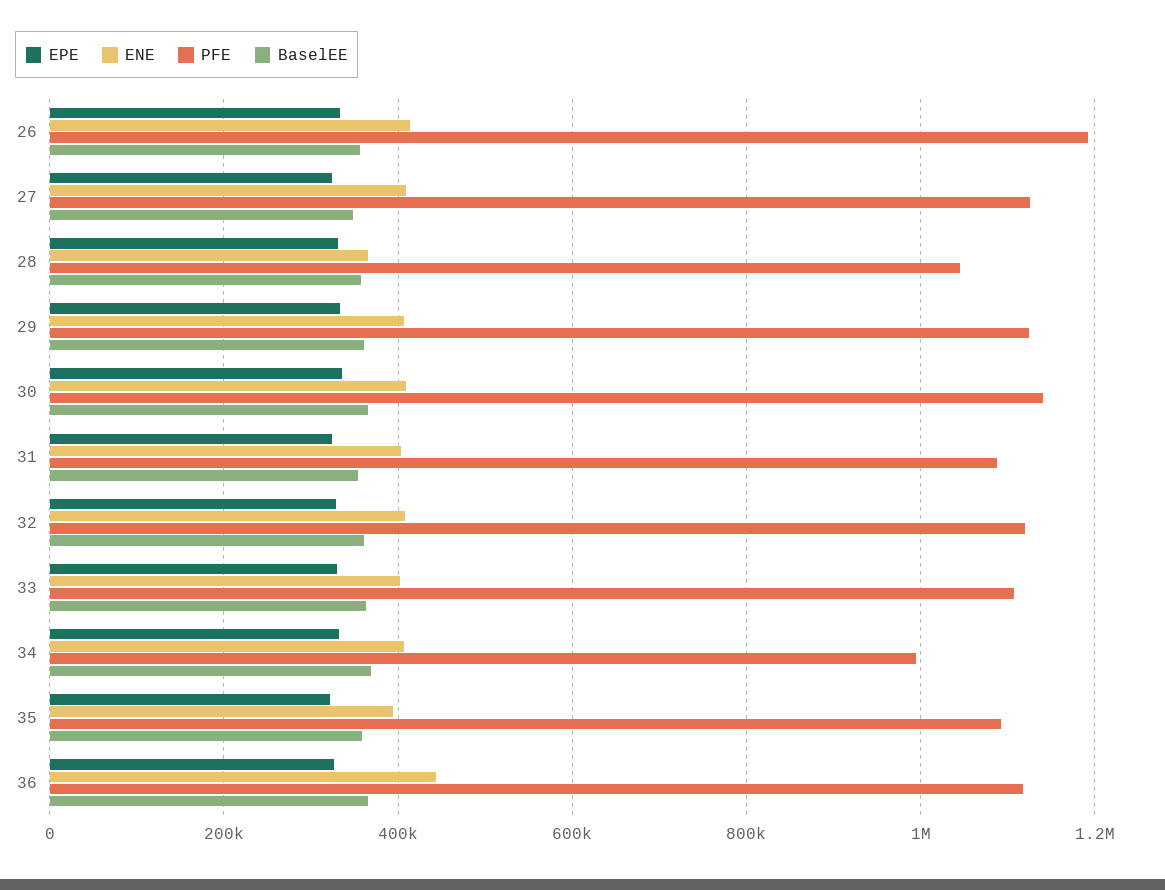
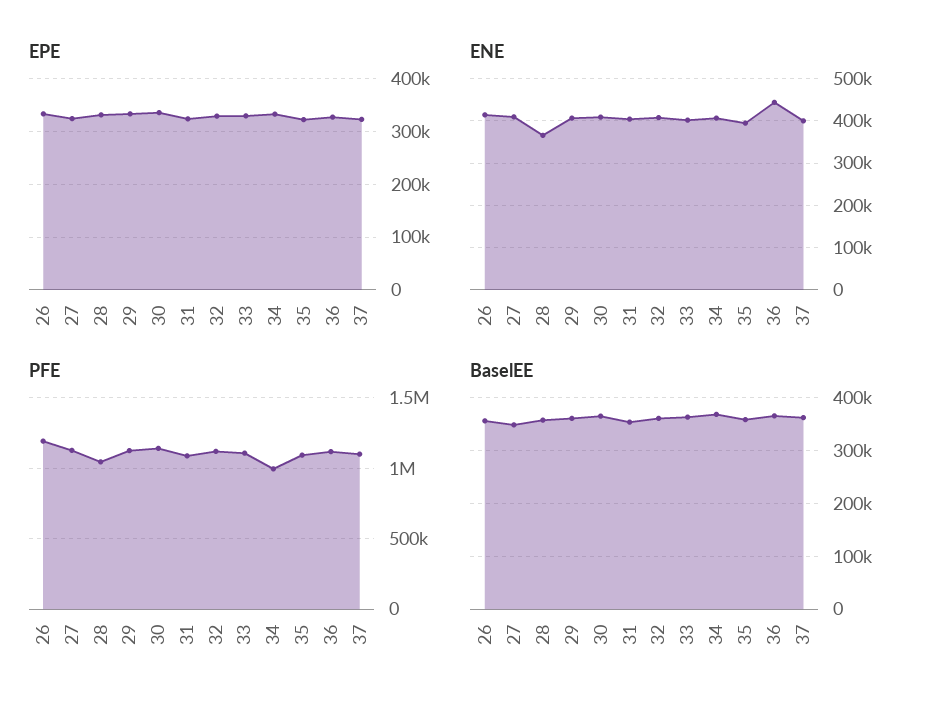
EPE, 37: none -> 320000
ENE, 37: none -> 400000
PFE, 37: none -> 1100000
BaselEE, 37: none -> 360000

